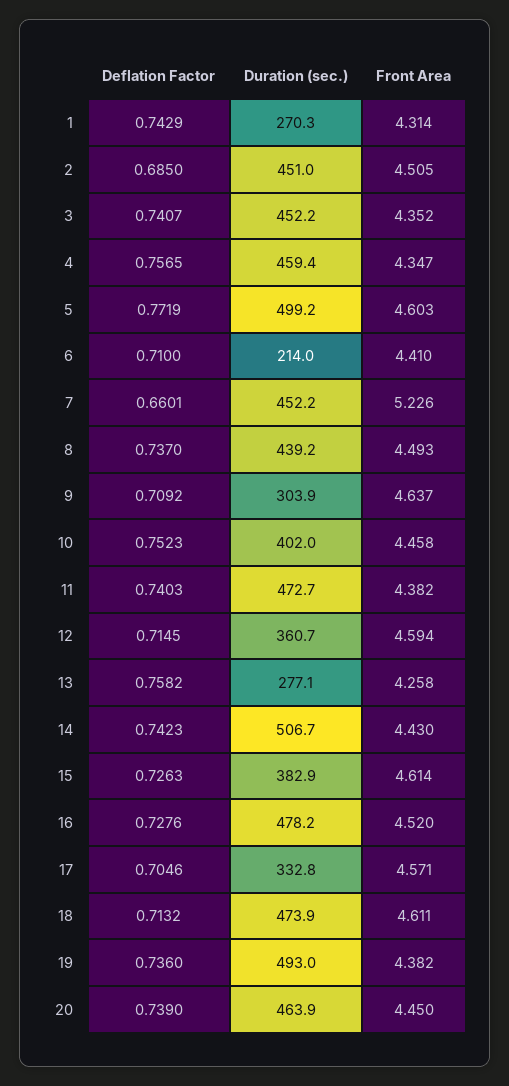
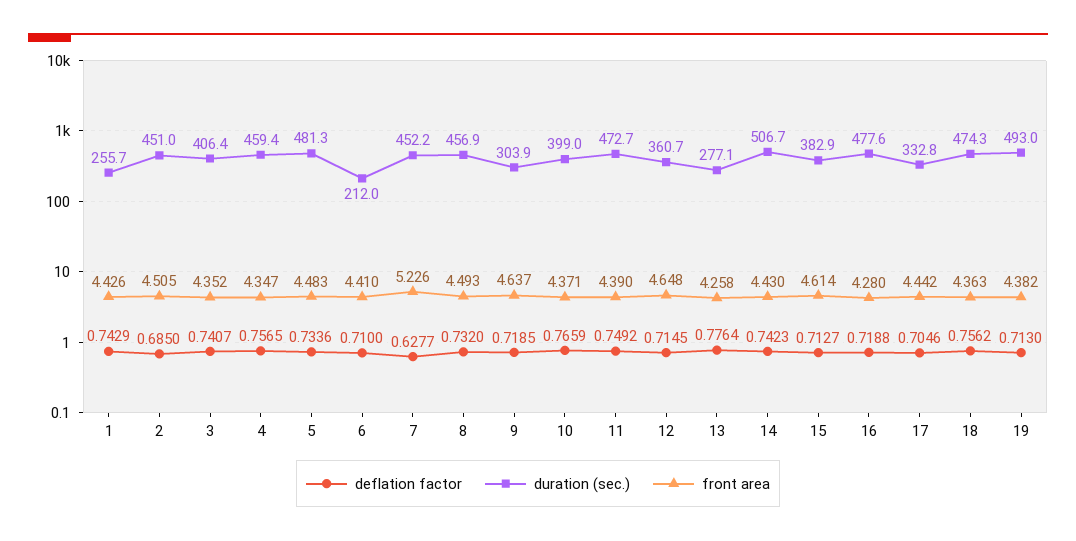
Duration (sec.), 1: 270.3 -> 255.7
Front Area, 1: 4.314 -> 4.426
Duration (sec.), 3: 452.2 -> 406.4
Deflation Factor, 5: 0.7719 -> 0.7336
Duration (sec.), 5: 499.2 -> 481.3
Front Area, 5: 4.603 -> 4.483
Duration (sec.), 6: 214 -> 212
Deflation Factor, 7: 0.6601 -> 0.6277
Deflation Factor, 8: 0.737 -> 0.732
Duration (sec.), 8: 439.2 -> 456.9
Deflation Factor, 9: 0.7092 -> 0.7185
Deflation Factor, 10: 0.7523 -> 0.7659
Duration (sec.), 10: 402 -> 399
Front Area, 10: 4.458 -> 4.371
Deflation Factor, 11: 0.7403 -> 0.7492
Front Area, 11: 4.382 -> 4.39
Front Area, 12: 4.594 -> 4.648
Deflation Factor, 13: 0.7582 -> 0.7764
Deflation Factor, 15: 0.7263 -> 0.7127
Deflation Factor, 16: 0.7276 -> 0.7188
Duration (sec.), 16: 478.2 -> 477.6
Front Area, 16: 4.52 -> 4.28
Front Area, 17: 4.571 -> 4.442
Deflation Factor, 18: 0.7132 -> 0.7562
Duration (sec.), 18: 473.9 -> 474.3
Front Area, 18: 4.611 -> 4.363
Deflation Factor, 19: 0.736 -> 0.713
Deflation Factor, 20: 0.739 -> none
Duration (sec.), 20: 463.9 -> none
Front Area, 20: 4.45 -> none

